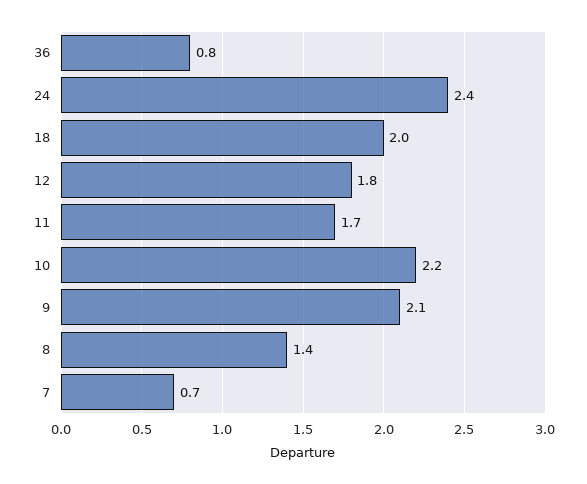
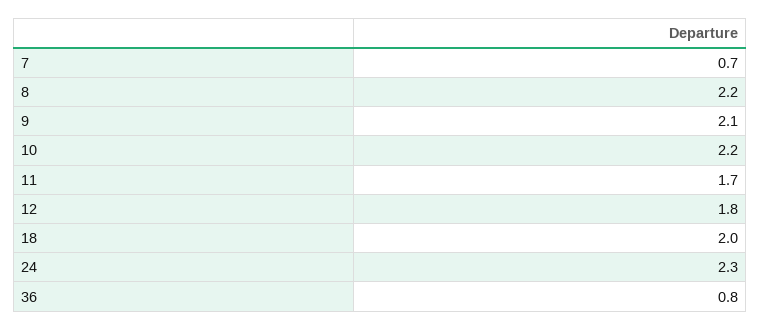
24: 2.4 -> 2.3
8: 1.4 -> 2.2

